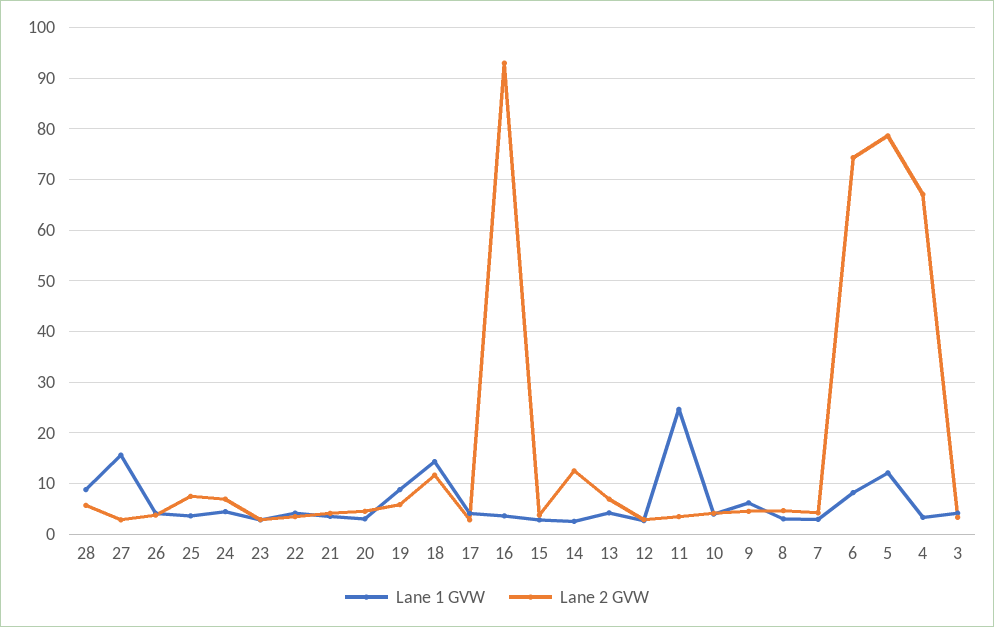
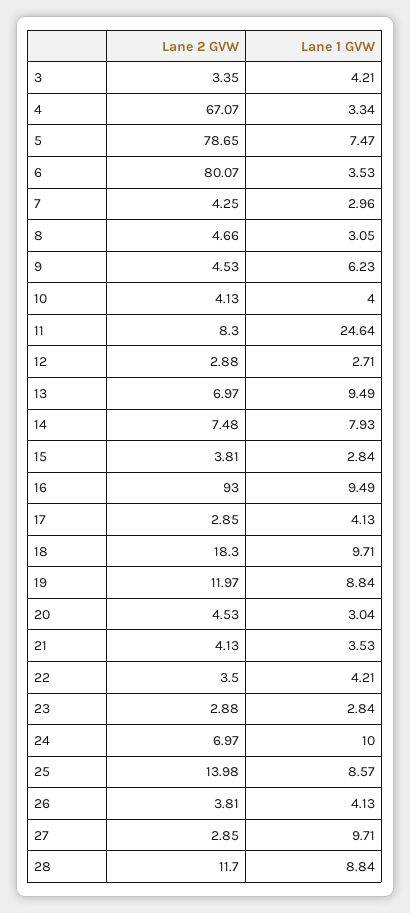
Lane 2 GVW, 28: 6 -> 11.7
Lane 1 GVW, 27: 16 -> 9.71
Lane 1 GVW, 25: 4 -> 8.57
Lane 2 GVW, 25: 8 -> 13.98
Lane 1 GVW, 24: 4 -> 10
Lane 2 GVW, 19: 6 -> 11.97
Lane 1 GVW, 18: 14 -> 9.71
Lane 2 GVW, 18: 12 -> 18.3
Lane 1 GVW, 16: 4 -> 9.49
Lane 1 GVW, 14: 2 -> 7.93
Lane 2 GVW, 14: 12 -> 7.48
Lane 1 GVW, 13: 4 -> 9.49
Lane 2 GVW, 11: 4 -> 8.3
Lane 1 GVW, 6: 8 -> 3.53
Lane 2 GVW, 6: 74 -> 80.07
Lane 1 GVW, 5: 12 -> 7.47

